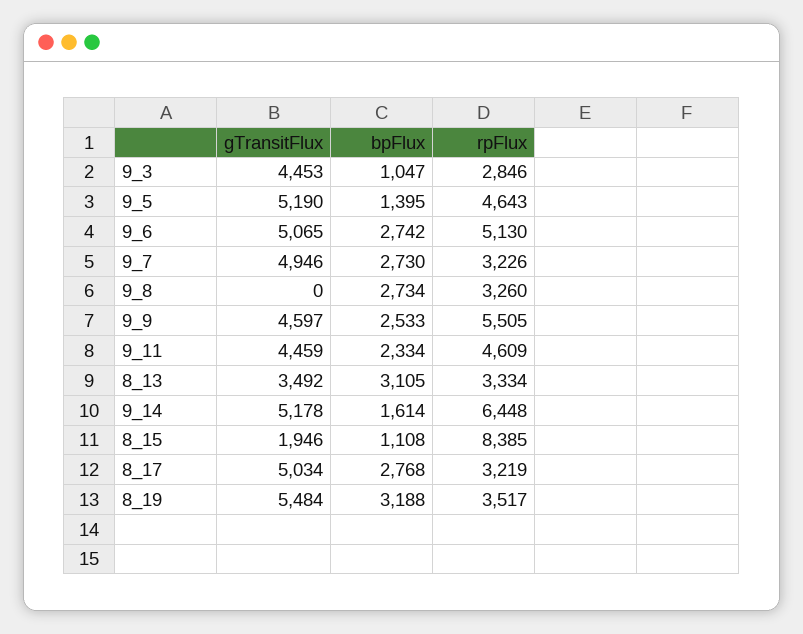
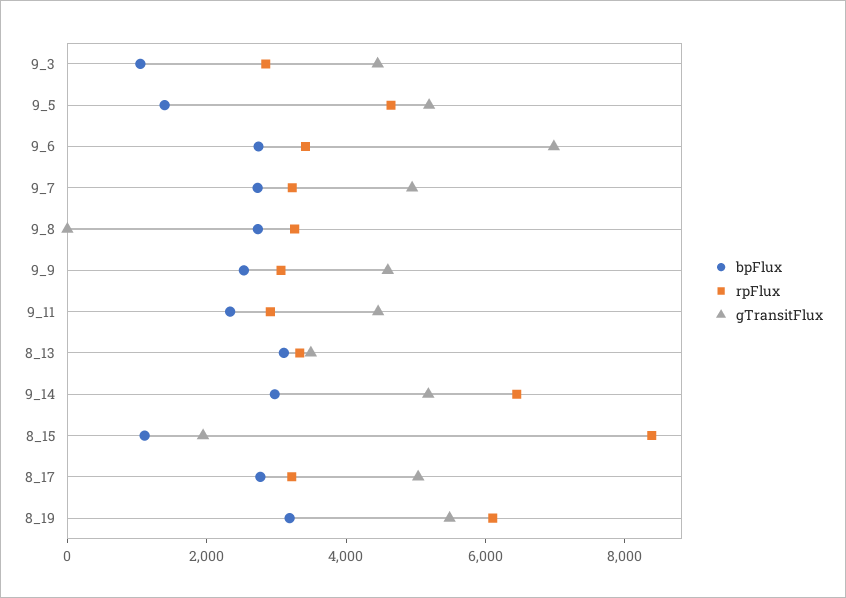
gTransitFlux, 9_6: 5065 -> 7000
rpFlux, 9_6: 5130 -> 3500
rpFlux, 9_9: 5505 -> 3000
rpFlux, 9_11: 4609 -> 3000
bpFlux, 9_14: 1614 -> 3000
rpFlux, 8_19: 3517 -> 6000

